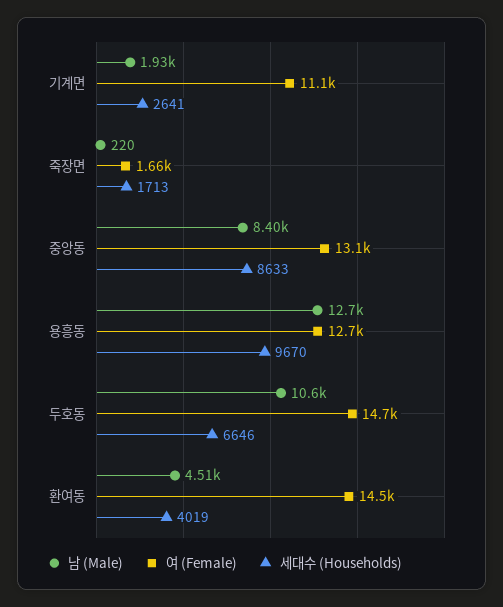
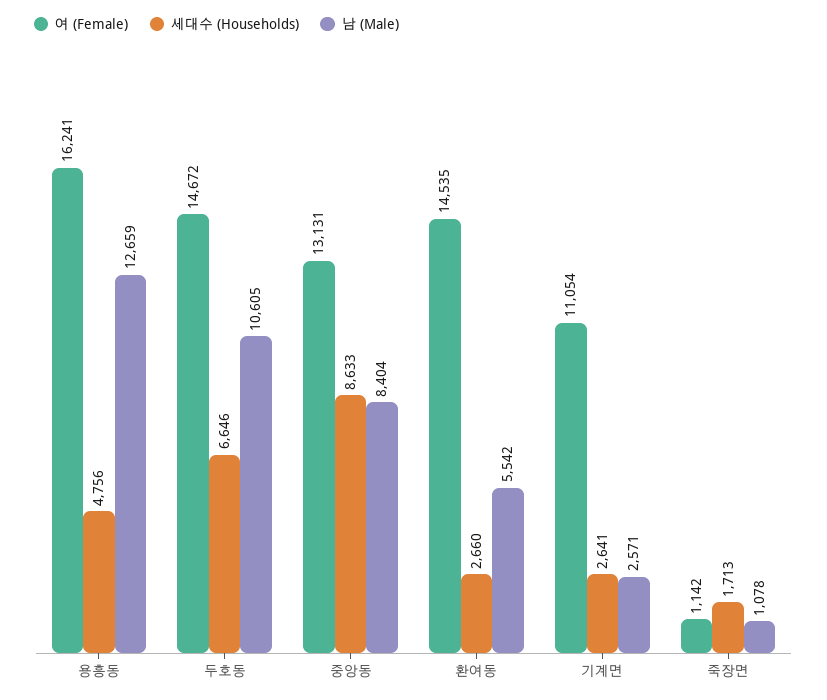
남 (Male), 기계면: 1930 -> 2571
남 (Male), 죽장면: 220 -> 1078
여 (Female), 죽장면: 1660 -> 1142
여 (Female), 용흥동: 12700 -> 16241
세대수 (Households), 용흥동: 9670 -> 4756
남 (Male), 환여동: 4510 -> 5542
세대수 (Households), 환여동: 4019 -> 2660

